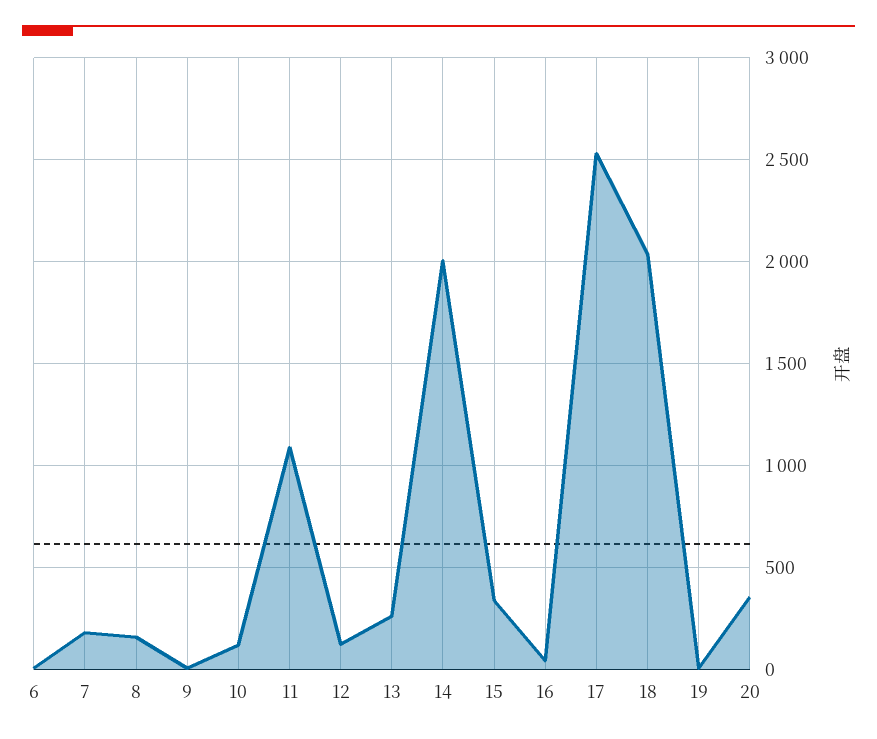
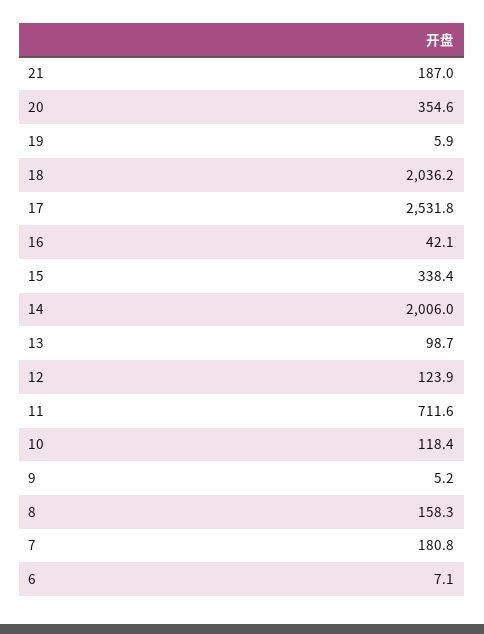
11: 1100 -> 711.6
13: 250 -> 98.7
21: none -> 187

